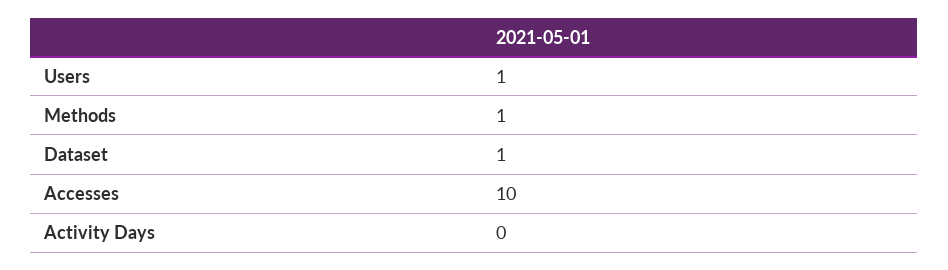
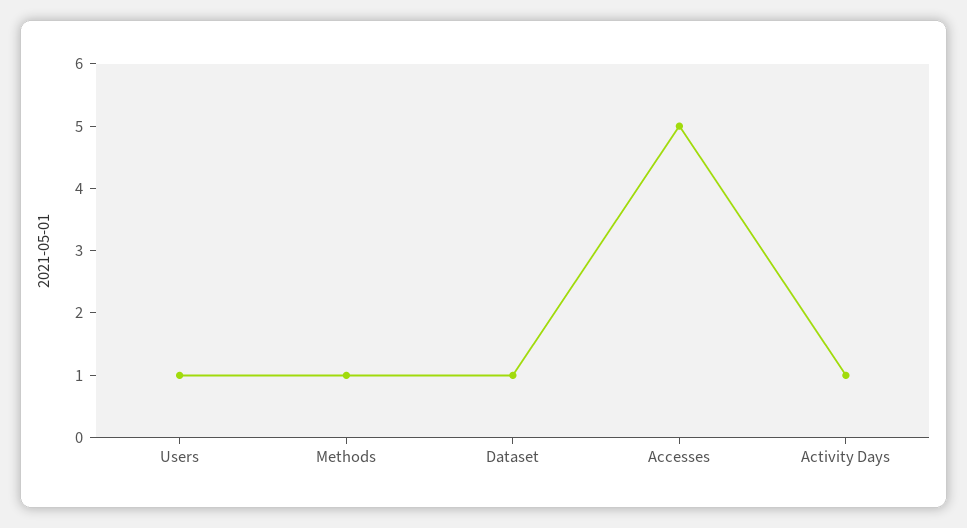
Accesses: 10 -> 5
Activity Days: 0 -> 1

